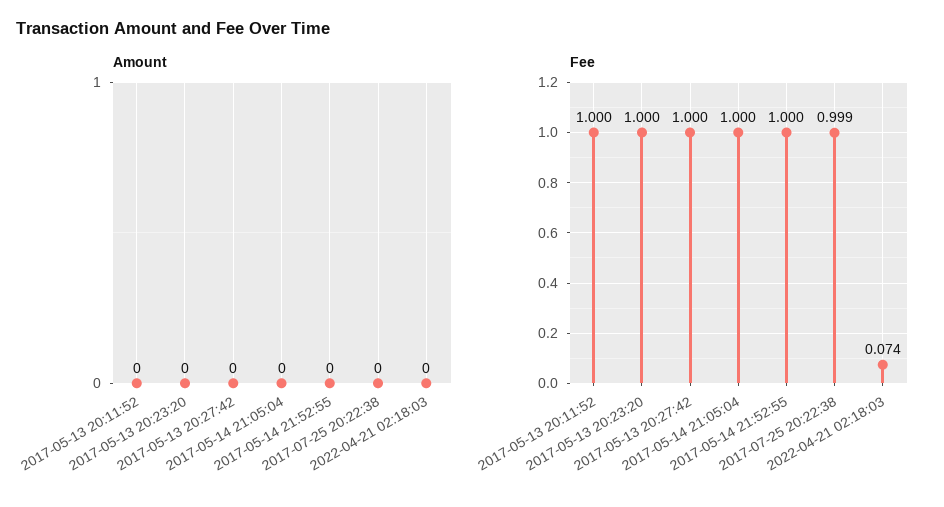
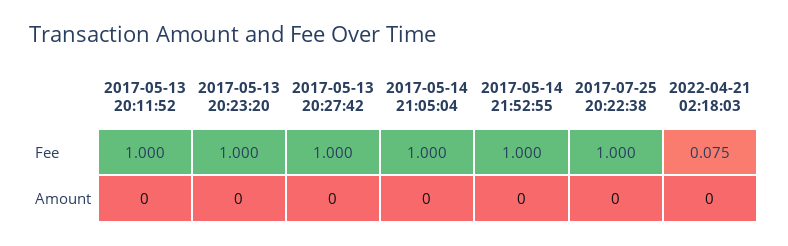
Fee, 2017-07-25 20:22:38: 0.999 -> 1
Fee, 2022-04-21 02:18:03: 0.074 -> 0.075

